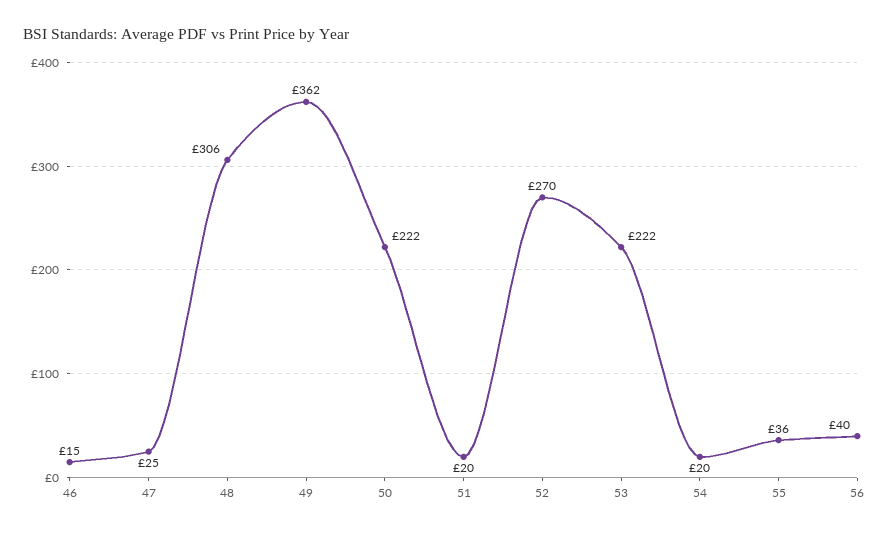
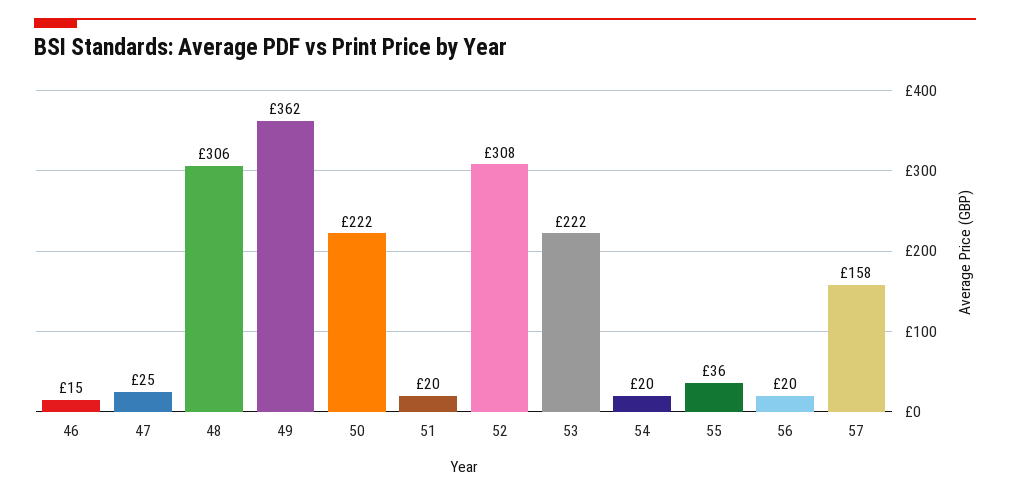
52: 270 -> 308
56: 40 -> 20
57: none -> 158

